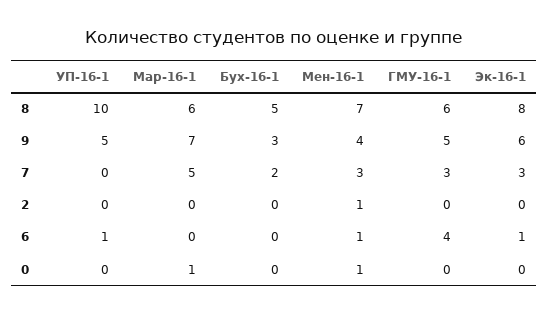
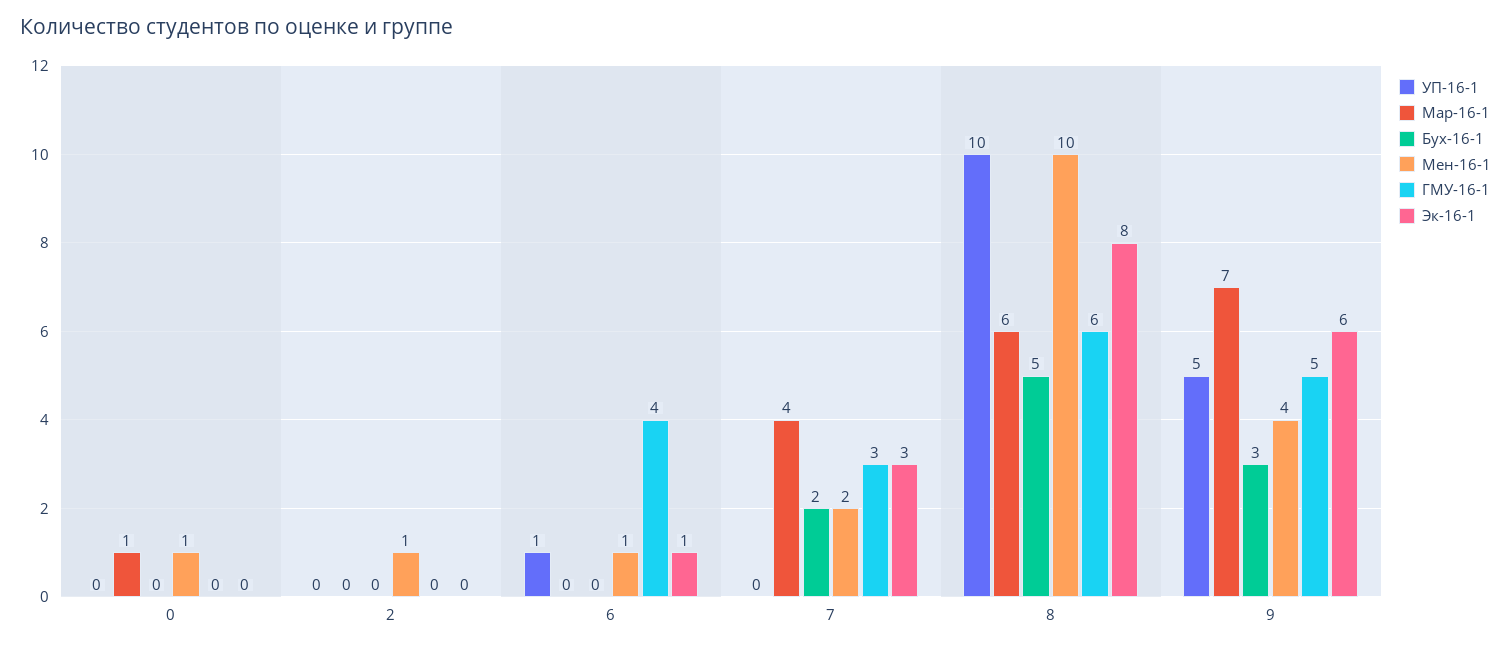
Мен-16-1, 8: 7 -> 10
Мар-16-1, 7: 5 -> 4
Мен-16-1, 7: 3 -> 2

